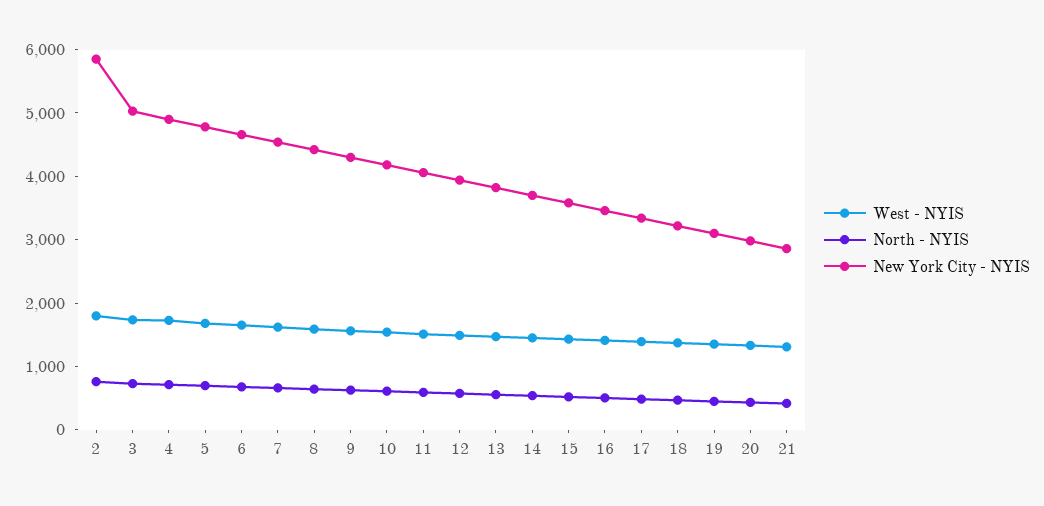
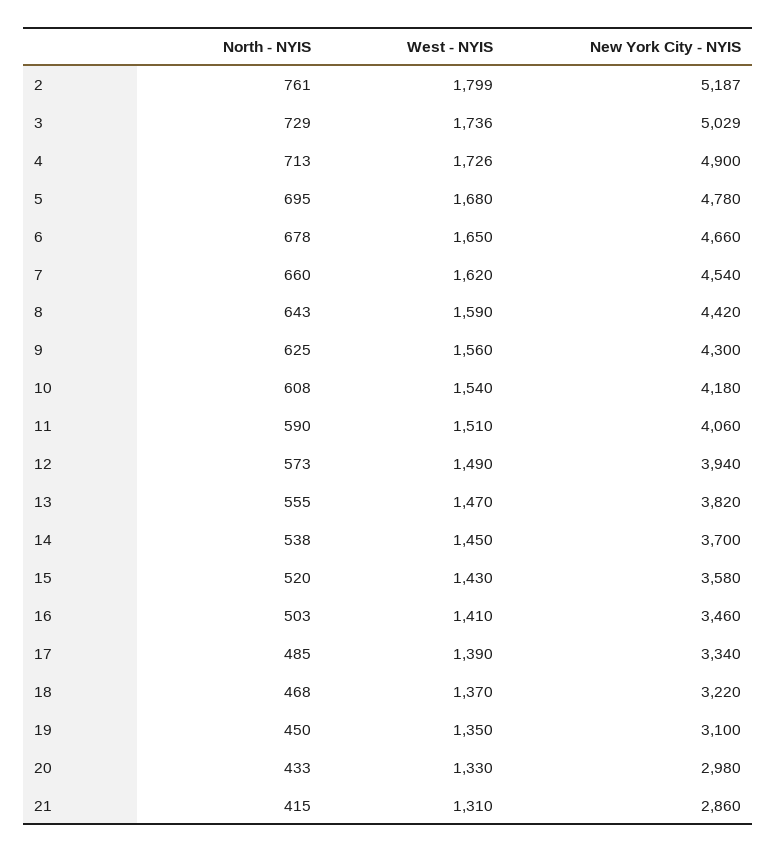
New York City - NYIS, 2: 5800 -> 5187

